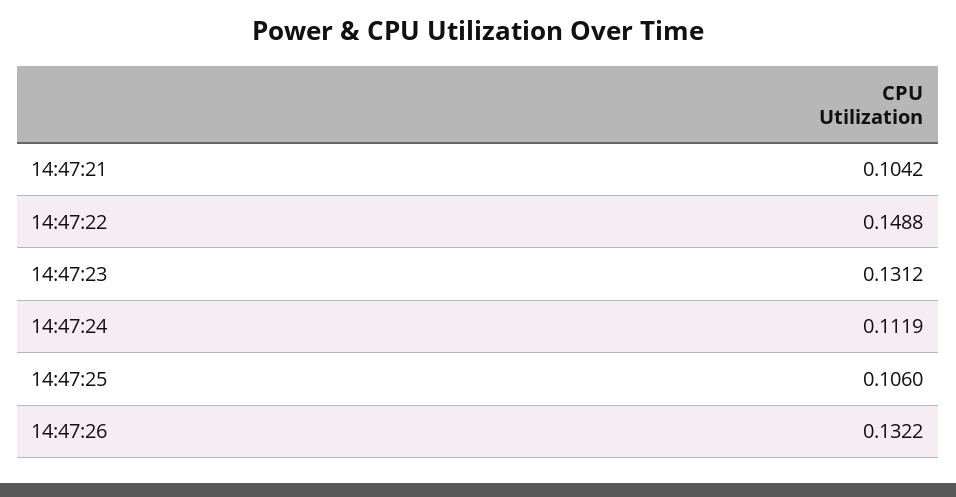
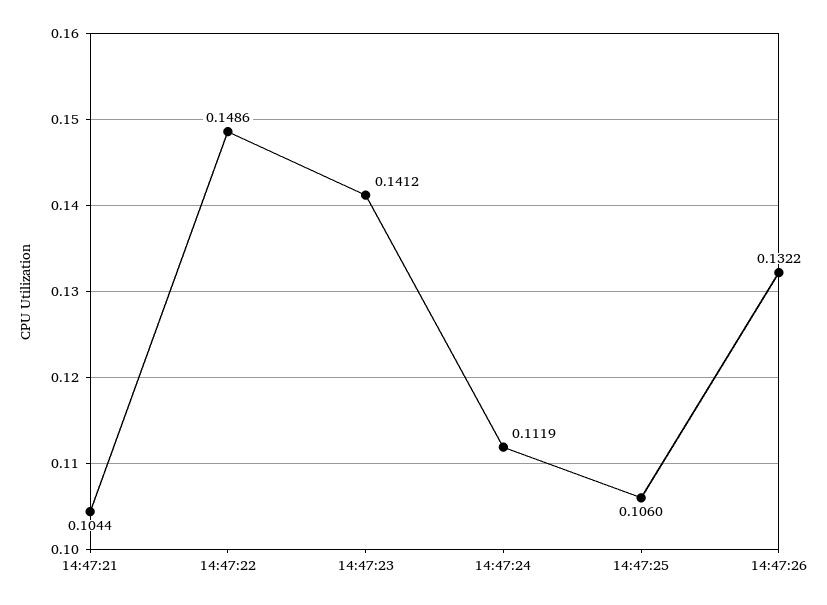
14:47:21: 0.1042 -> 0.1044
14:47:22: 0.1488 -> 0.1486
14:47:23: 0.1312 -> 0.1412

